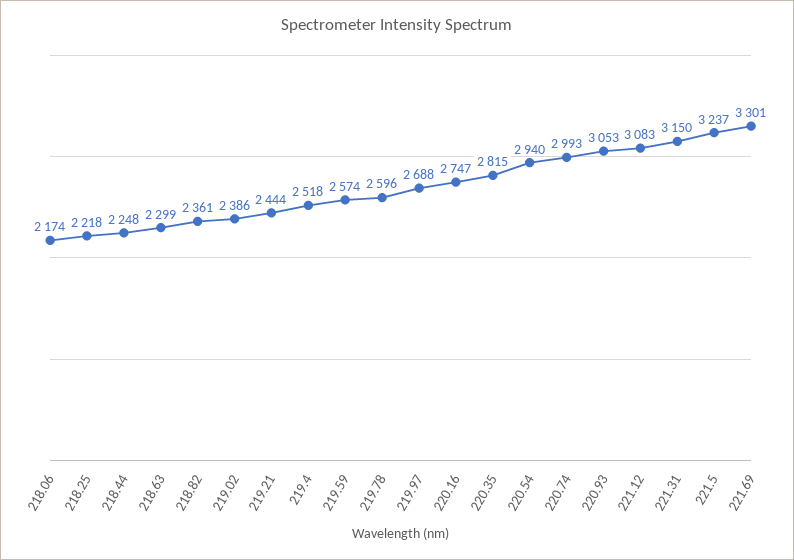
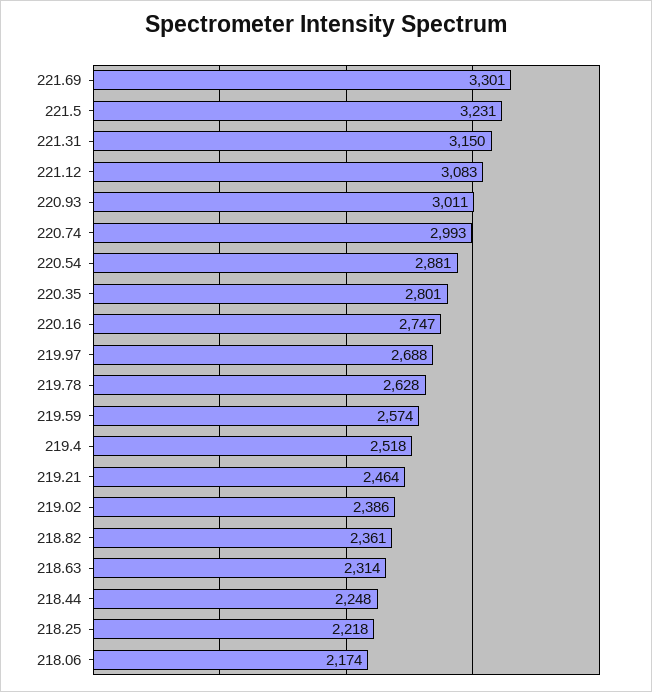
218.63: 2299 -> 2314
219.21: 2444 -> 2464
219.78: 2596 -> 2628
220.35: 2815 -> 2801
220.54: 2940 -> 2881
220.93: 3053 -> 3011
221.5: 3237 -> 3231

